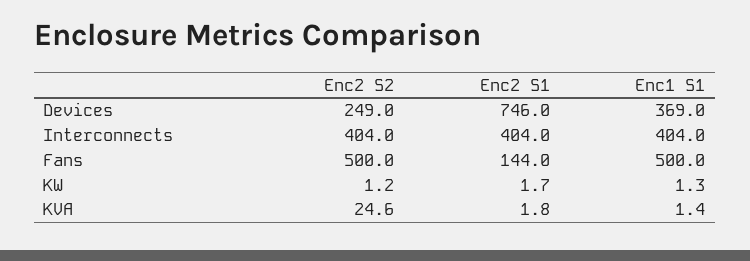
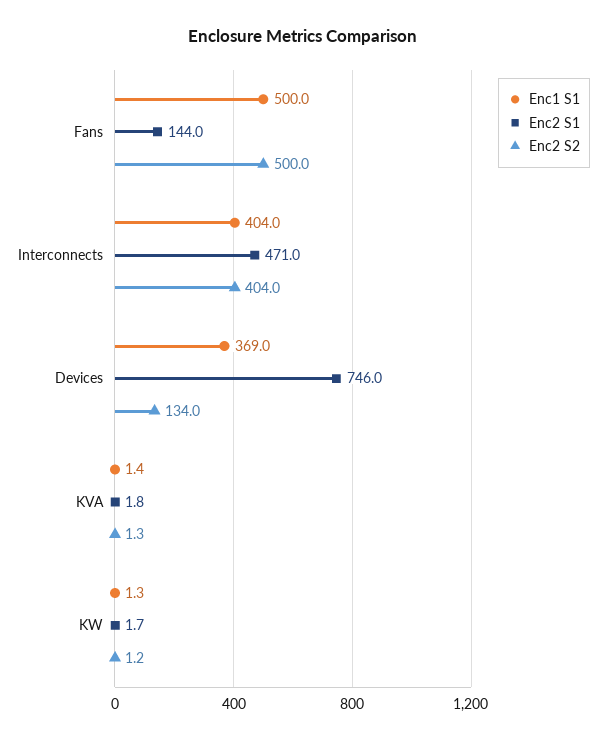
Enc2 S2, Devices: 249 -> 134
Enc2 S1, Interconnects: 404 -> 471
Enc2 S2, KVA: 24.6 -> 1.3

